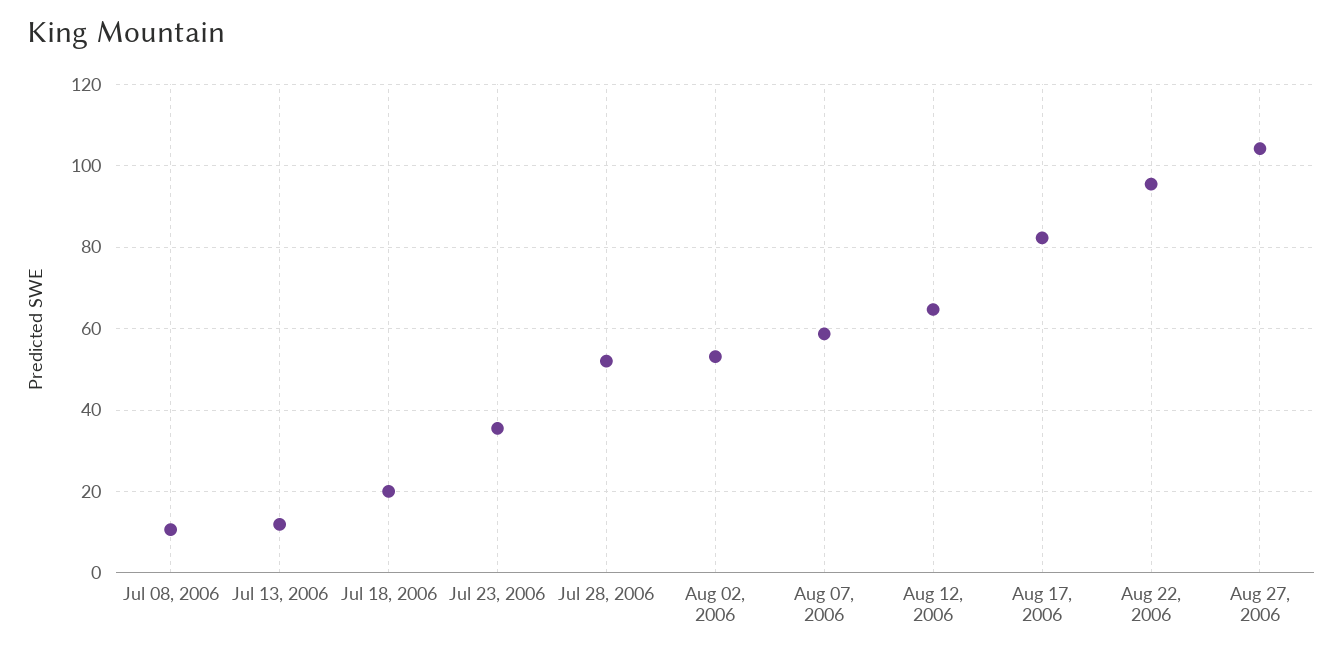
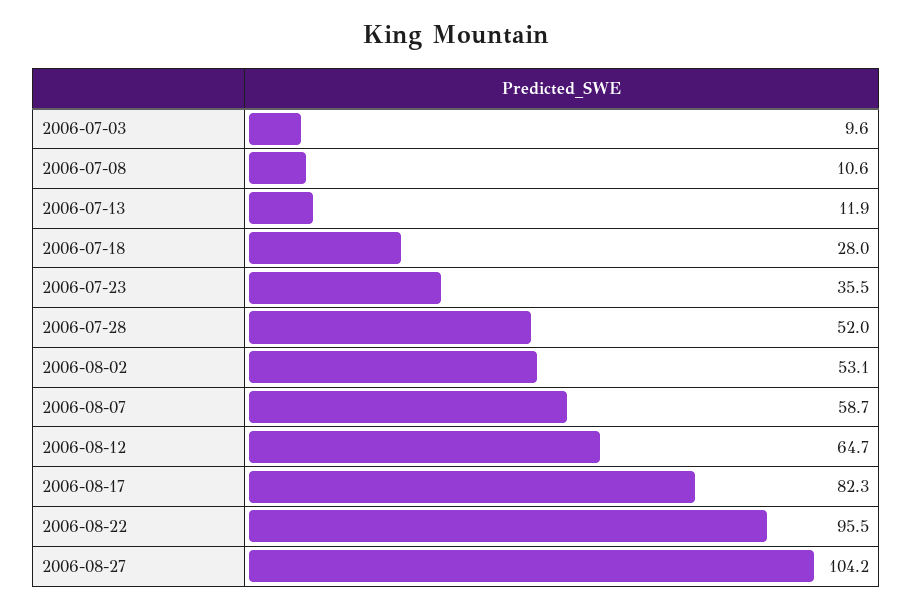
Jul 18, 2006: 20 -> 28
2006-07-03: none -> 9.6

